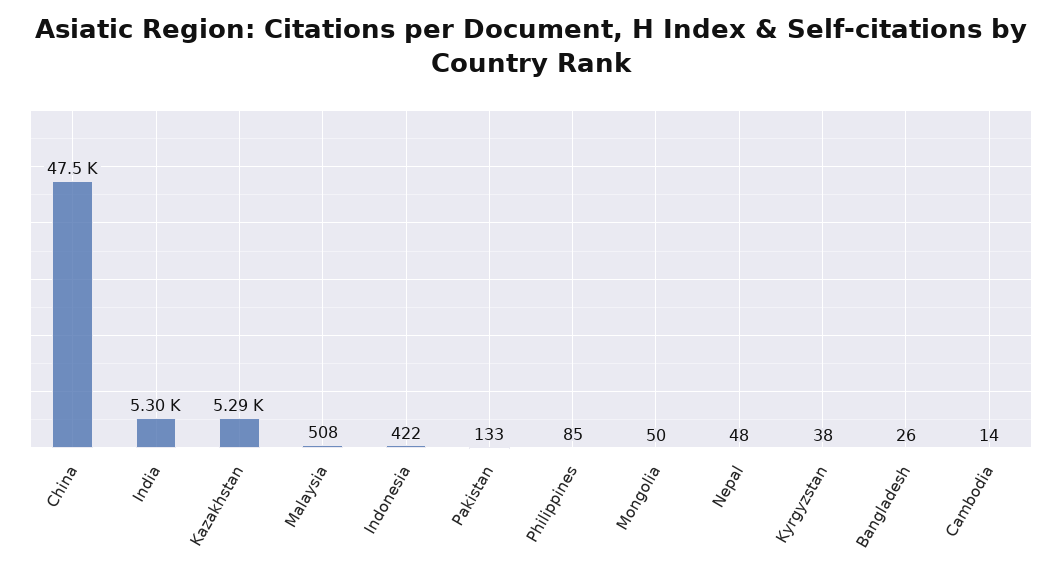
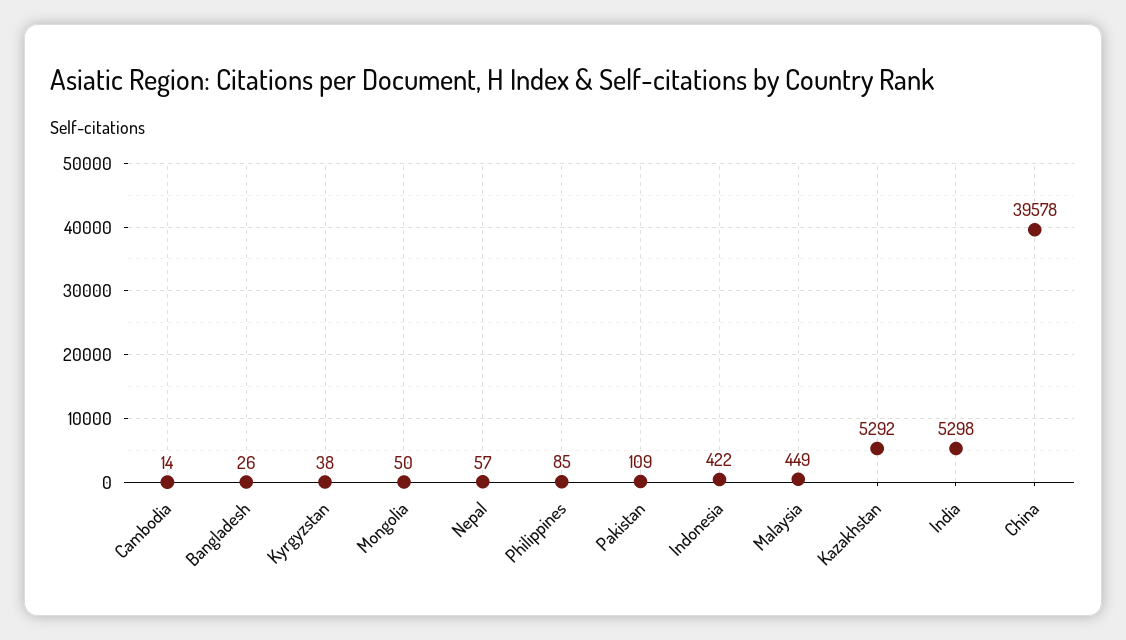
China: 47500 -> 39578
Malaysia: 508 -> 449
Pakistan: 133 -> 109
Nepal: 48 -> 57

